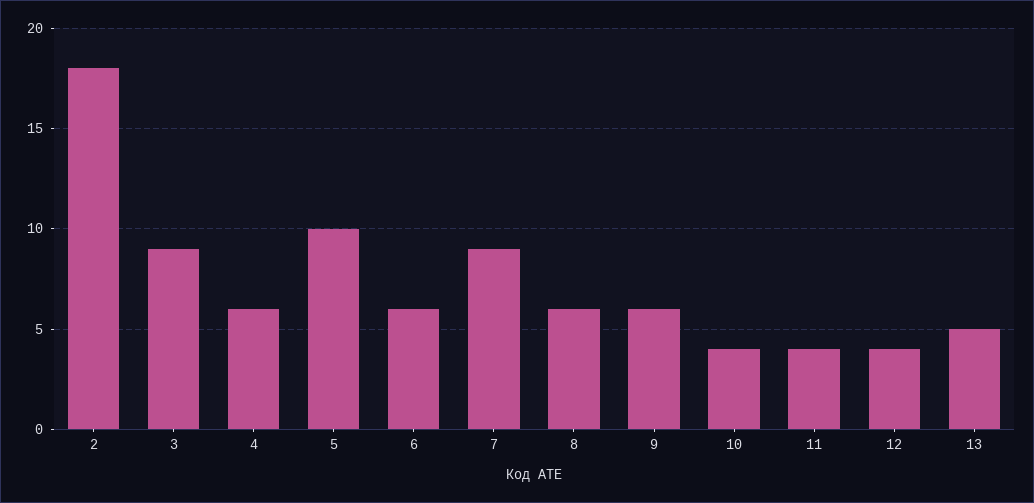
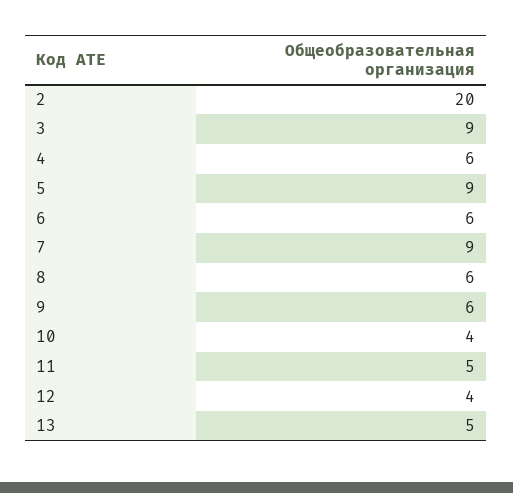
2: 18 -> 20
5: 10 -> 9
11: 4 -> 5

